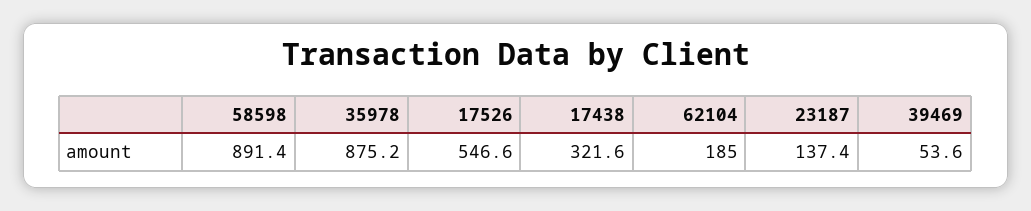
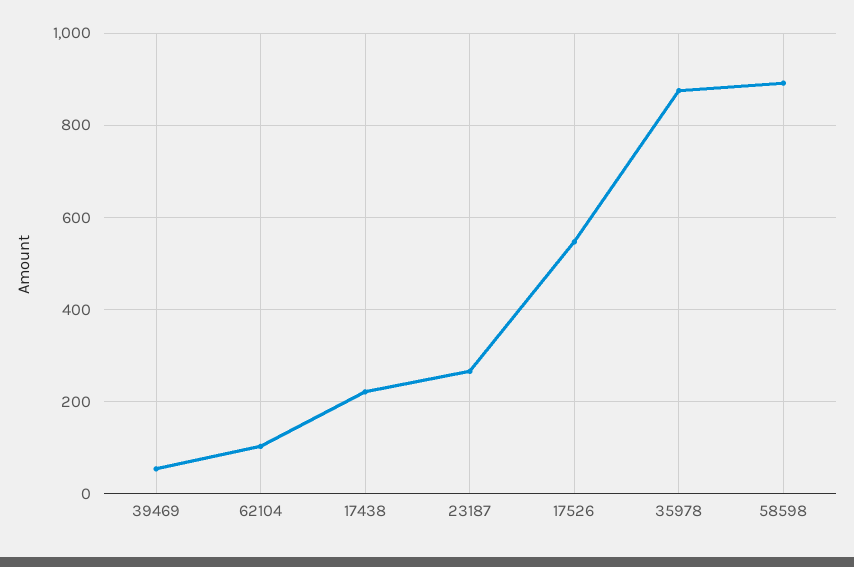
17438: 321.6 -> 220
62104: 185 -> 100
23187: 137.4 -> 260

